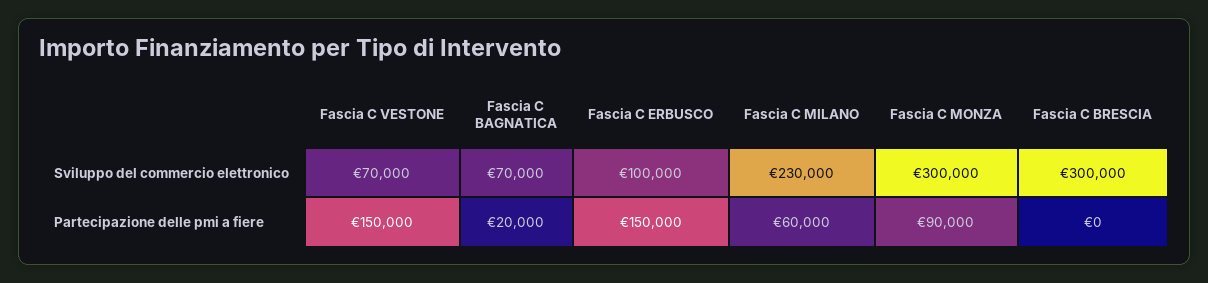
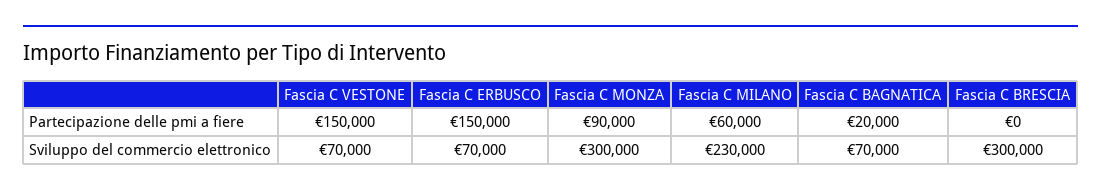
Fascia C ERBUSCO, Sviluppo del commercio elettronico: 100000 -> 70000

